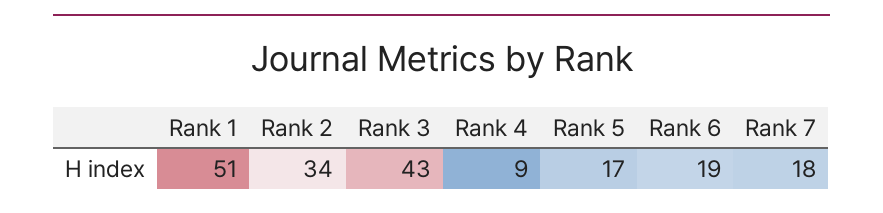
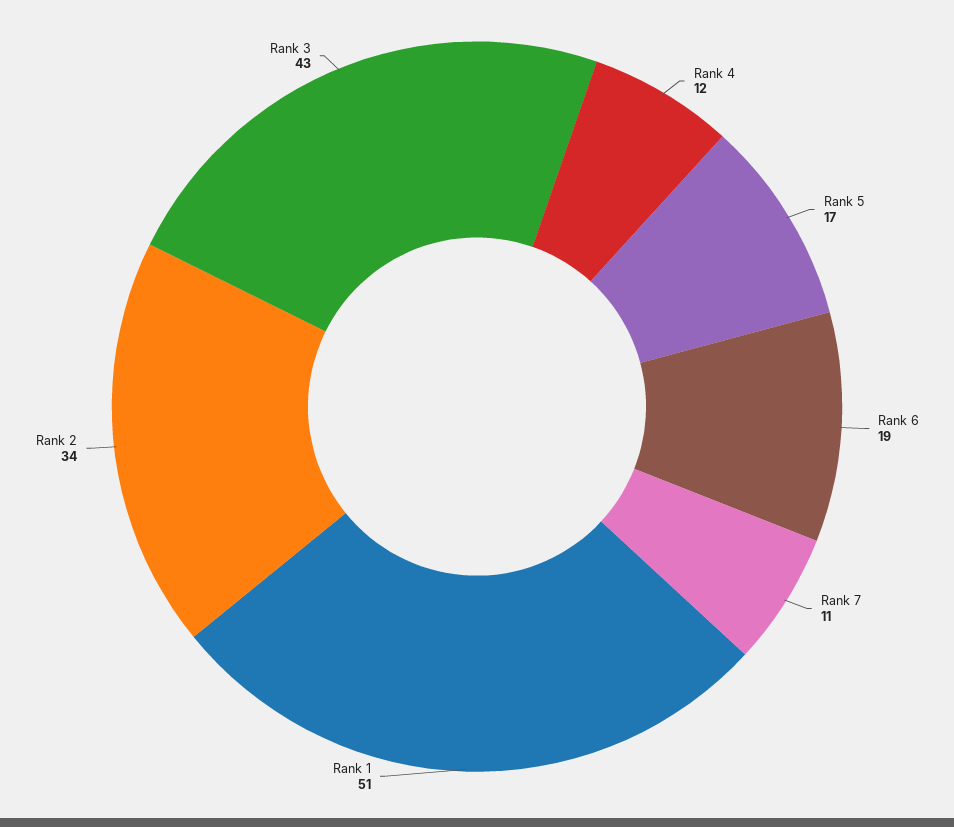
Rank 4: 9 -> 12
Rank 7: 18 -> 11

